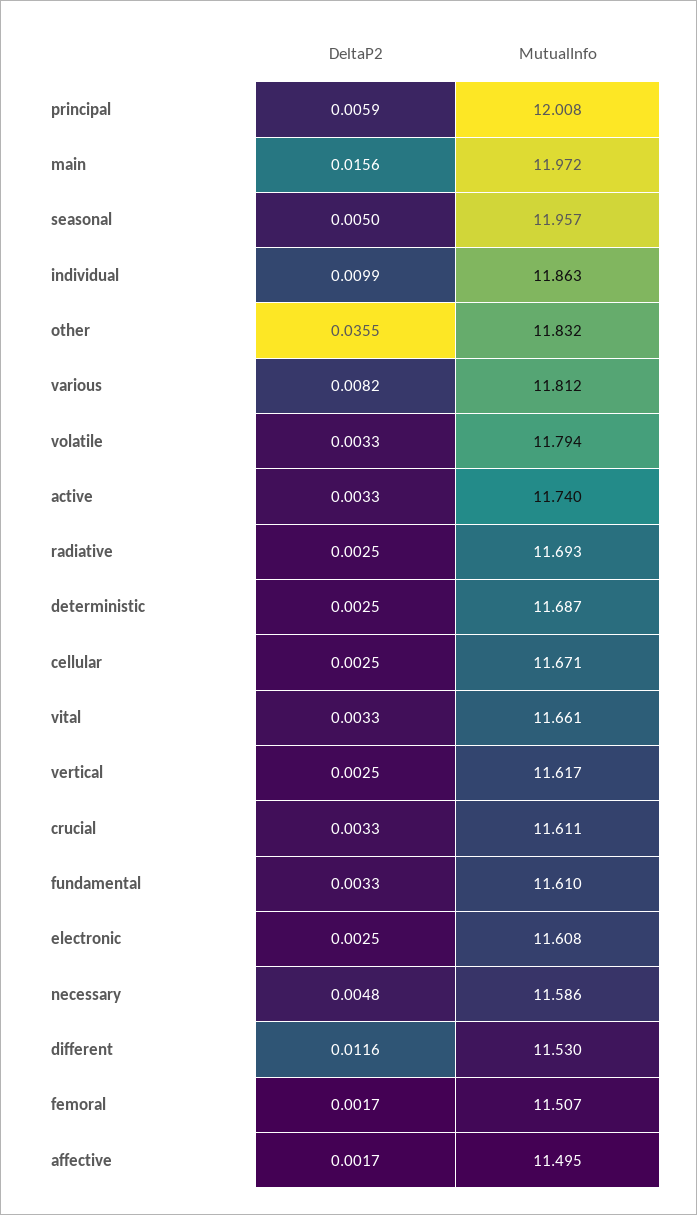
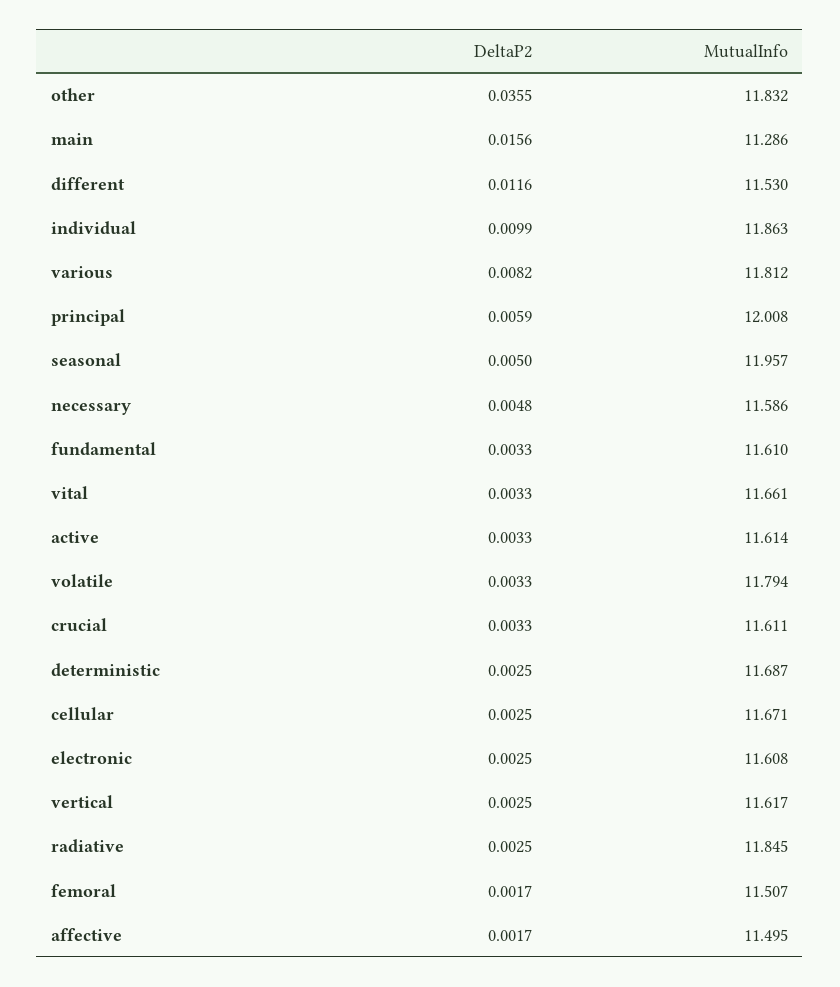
MutualInfo, main: 11.972 -> 11.286
MutualInfo, active: 11.74 -> 11.614
MutualInfo, radiative: 11.693 -> 11.845

